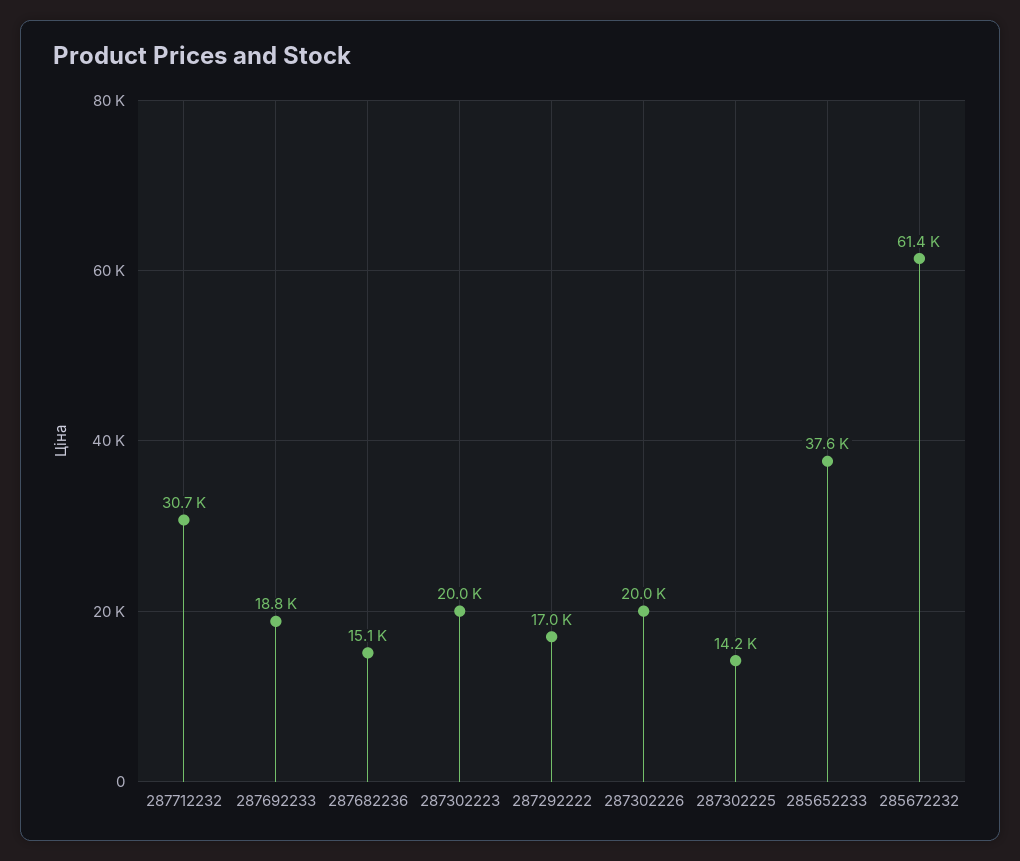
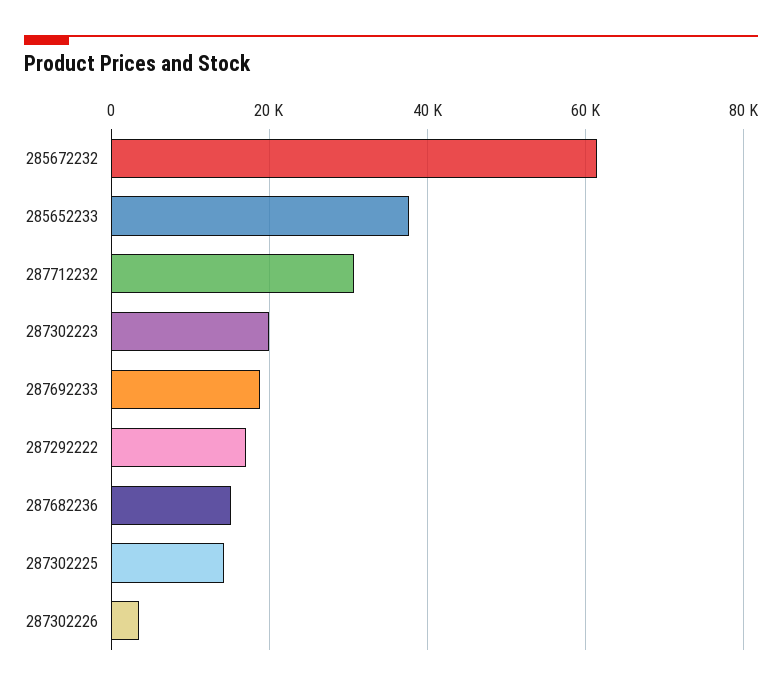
287302226: 20000 -> 4000

